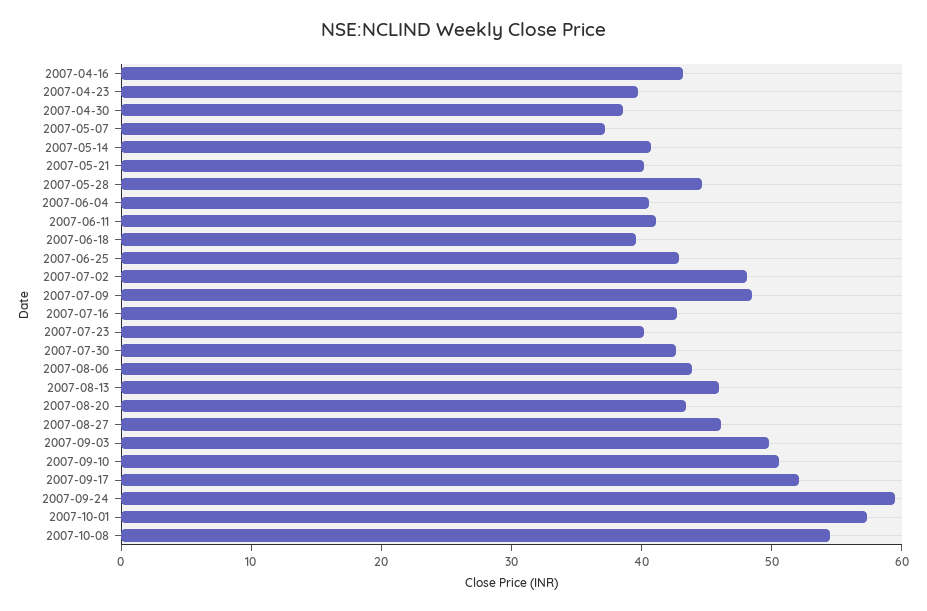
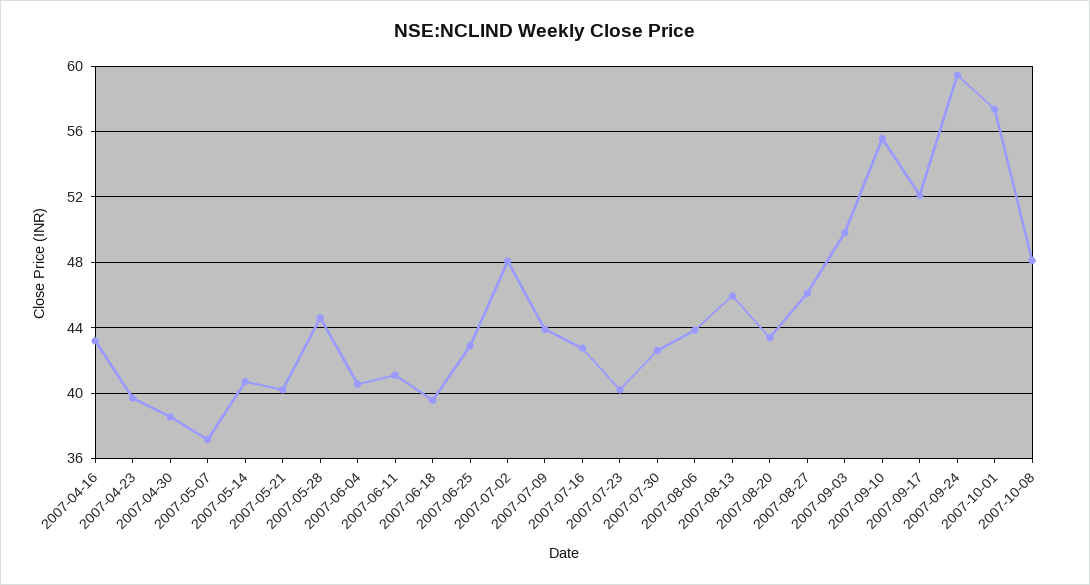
2007-07-09: 48 -> 44
2007-09-10: 50 -> 55.5
2007-10-08: 54 -> 48

